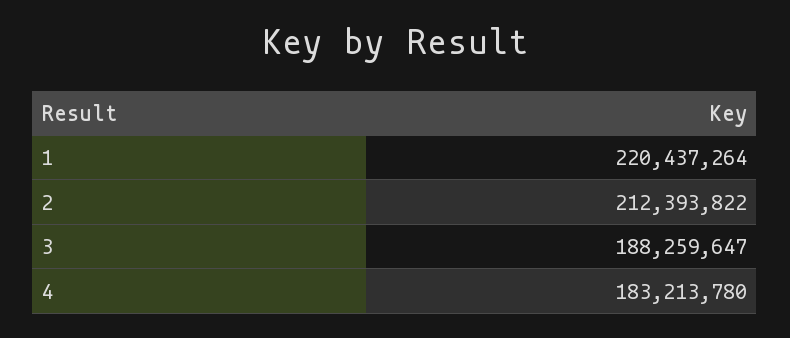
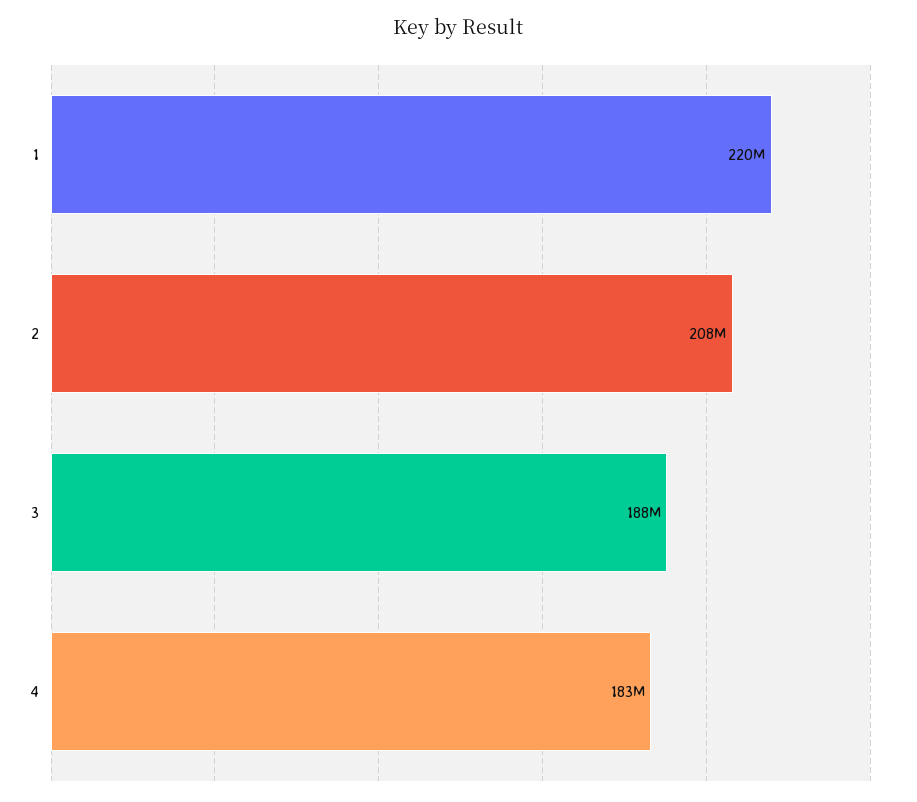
2: 212393822 -> 208000000

